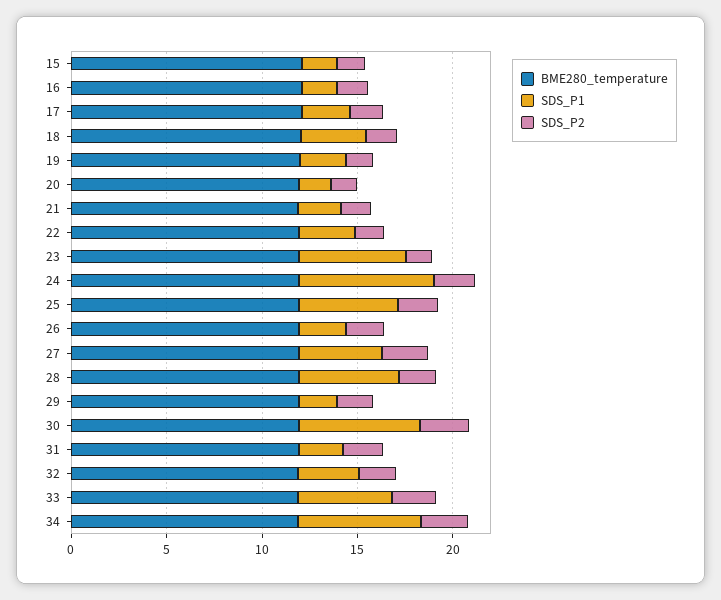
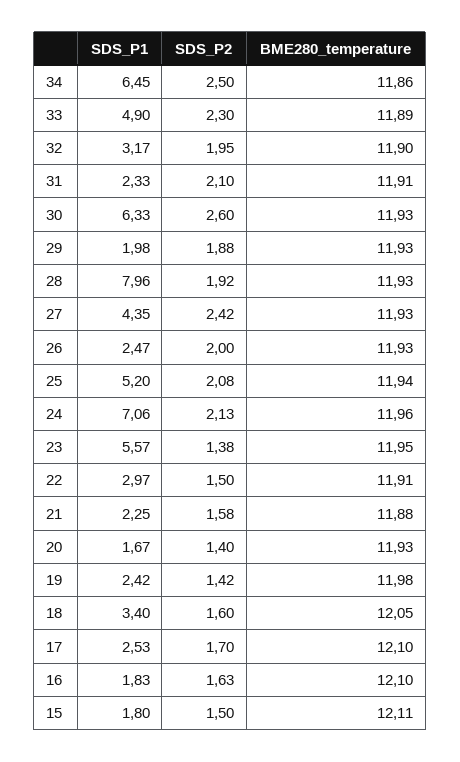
SDS_P1, 28: 5 -> 7.96

